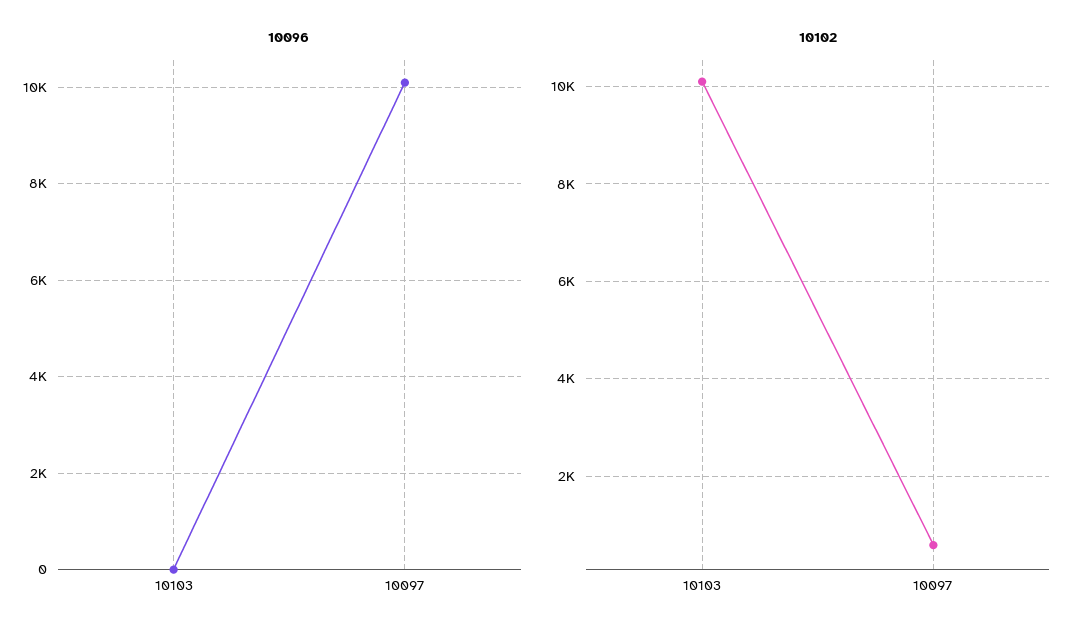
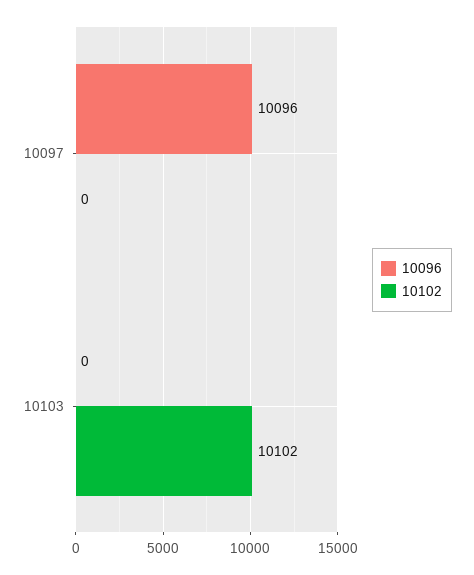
10102, 10097: 600 -> 0

